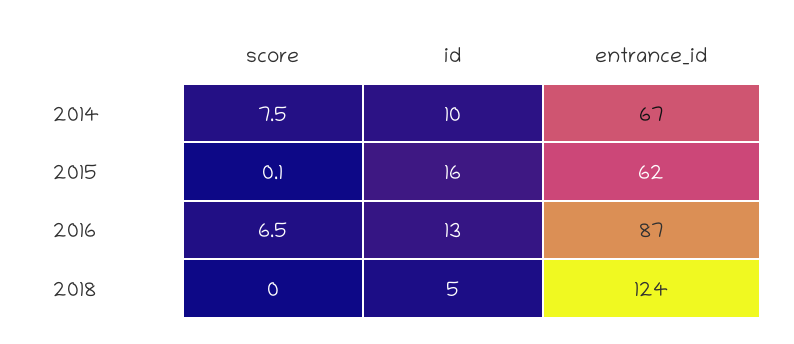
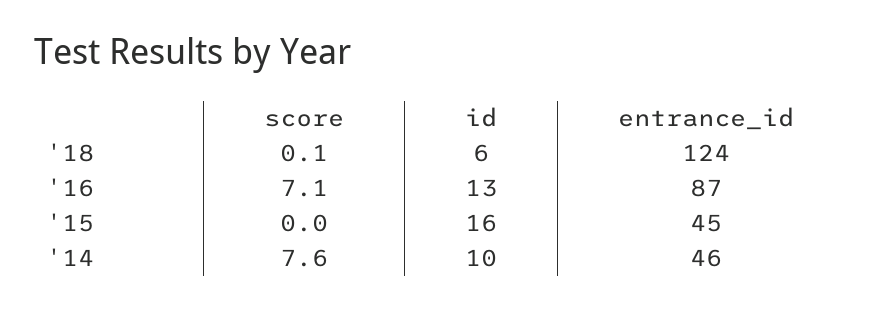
score, 2014: 7.5 -> 7.6
entrance_id, 2014: 67 -> 46
score, 2015: 0.1 -> 0
entrance_id, 2015: 62 -> 45
score, 2016: 6.5 -> 7.1
score, 2018: 0 -> 0.1
id, 2018: 5 -> 6

